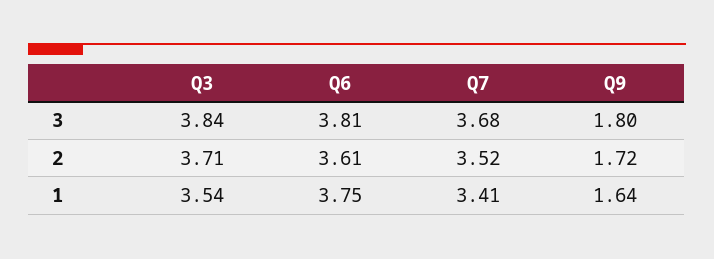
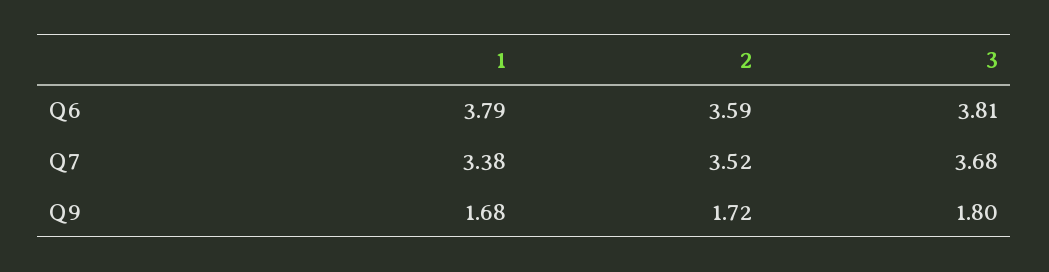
Q3, 3: 3.84 -> none
Q3, 2: 3.71 -> none
Q6, 2: 3.61 -> 3.59
Q3, 1: 3.54 -> none
Q6, 1: 3.75 -> 3.79
Q7, 1: 3.41 -> 3.38
Q9, 1: 1.64 -> 1.68

